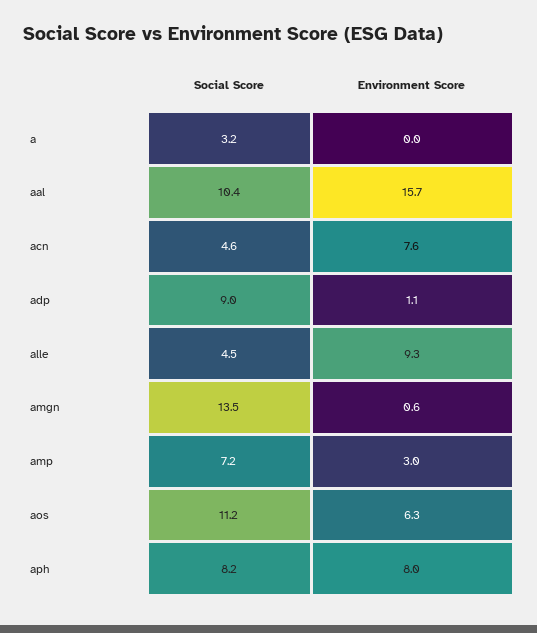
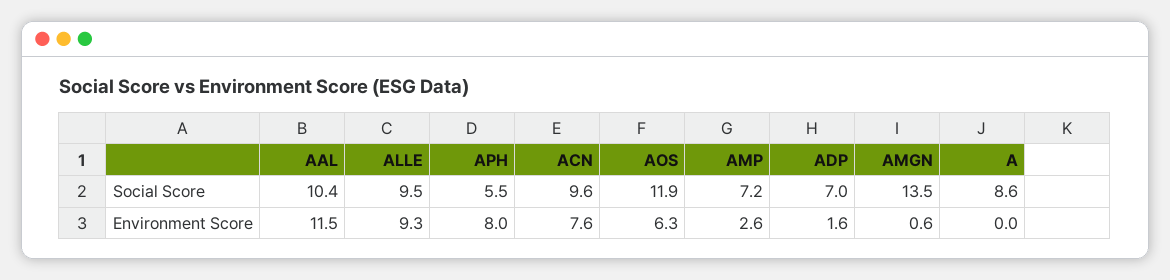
Social Score, a: 3.2 -> 8.6
Environment Score, aal: 15.7 -> 11.5
Social Score, acn: 4.6 -> 9.6
Social Score, adp: 9 -> 7
Environment Score, adp: 1.1 -> 1.6
Social Score, alle: 4.5 -> 9.5
Environment Score, amp: 3 -> 2.6
Social Score, aos: 11.2 -> 11.9
Social Score, aph: 8.2 -> 5.5

